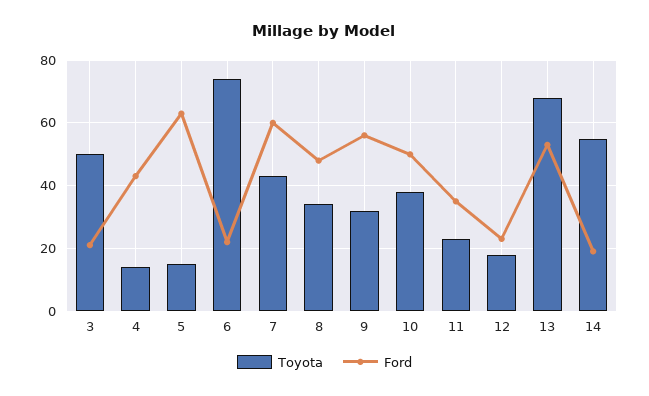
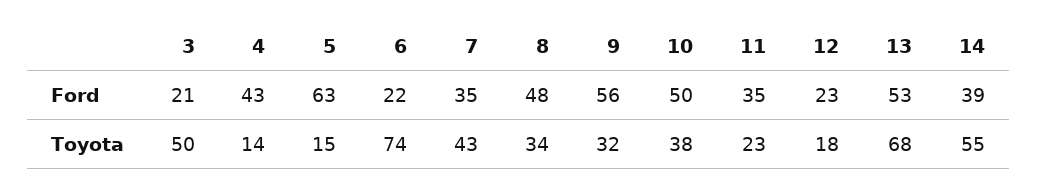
Ford, 7: 60 -> 35
Ford, 14: 20 -> 39

